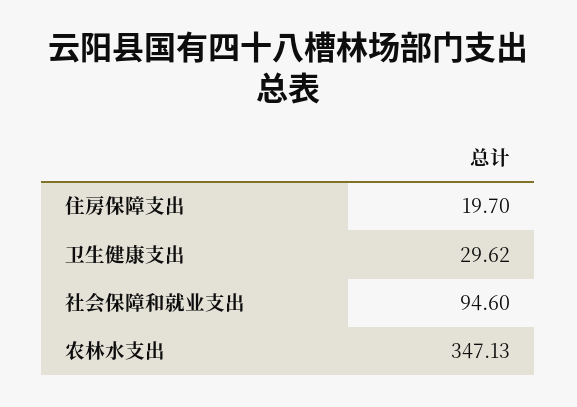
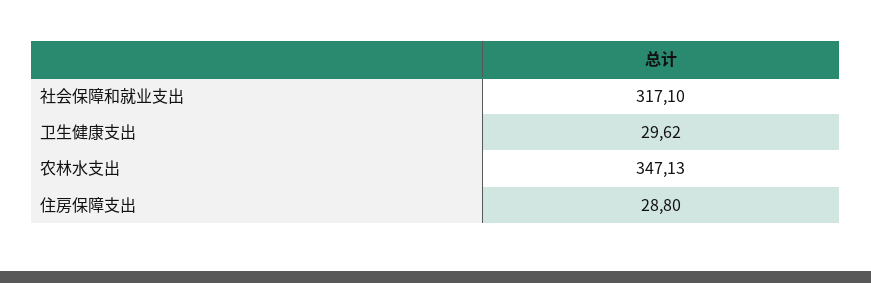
住房保障支出: 19.7 -> 28.8
社会保障和就业支出: 94.6 -> 317.1

